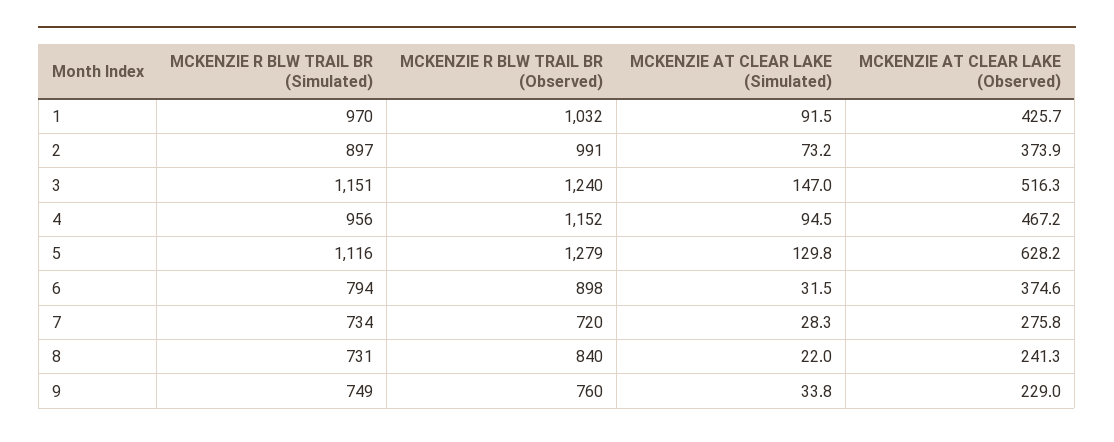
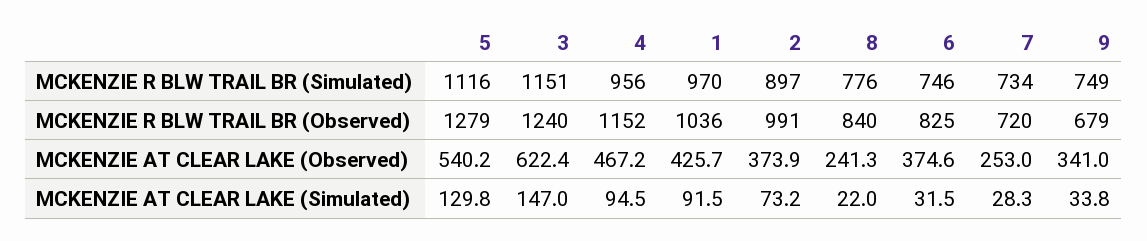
MCKENZIE R BLW TRAIL BR (Observed), 1: 1032 -> 1036
MCKENZIE AT CLEAR LAKE (Observed), 3: 516.3 -> 622.4
MCKENZIE AT CLEAR LAKE (Observed), 5: 628.2 -> 540.2
MCKENZIE R BLW TRAIL BR (Simulated), 6: 794 -> 746
MCKENZIE R BLW TRAIL BR (Observed), 6: 898 -> 825
MCKENZIE AT CLEAR LAKE (Observed), 7: 275.8 -> 253
MCKENZIE R BLW TRAIL BR (Simulated), 8: 731 -> 776
MCKENZIE R BLW TRAIL BR (Observed), 9: 760 -> 679
MCKENZIE AT CLEAR LAKE (Observed), 9: 229 -> 341

